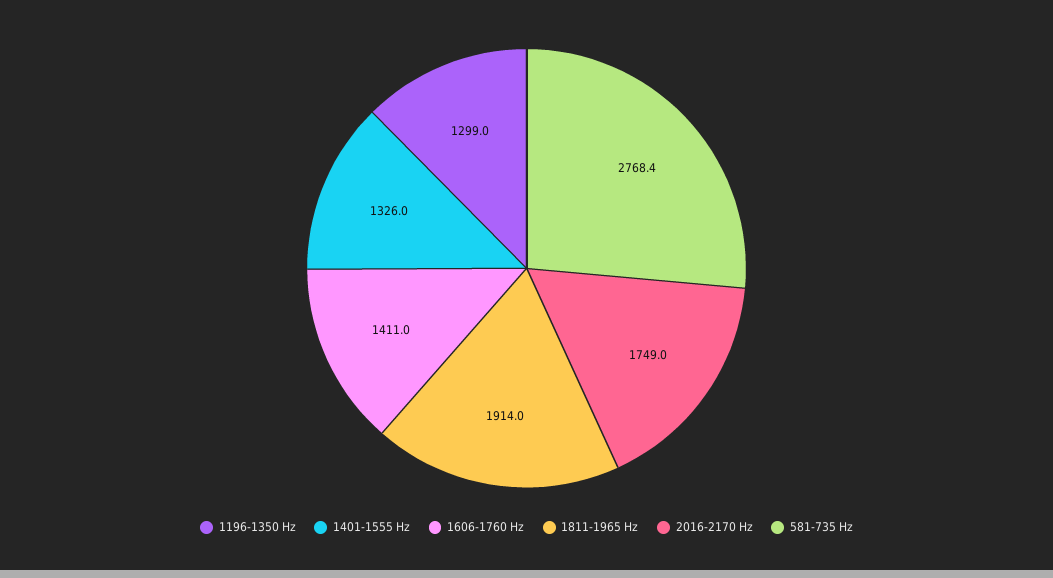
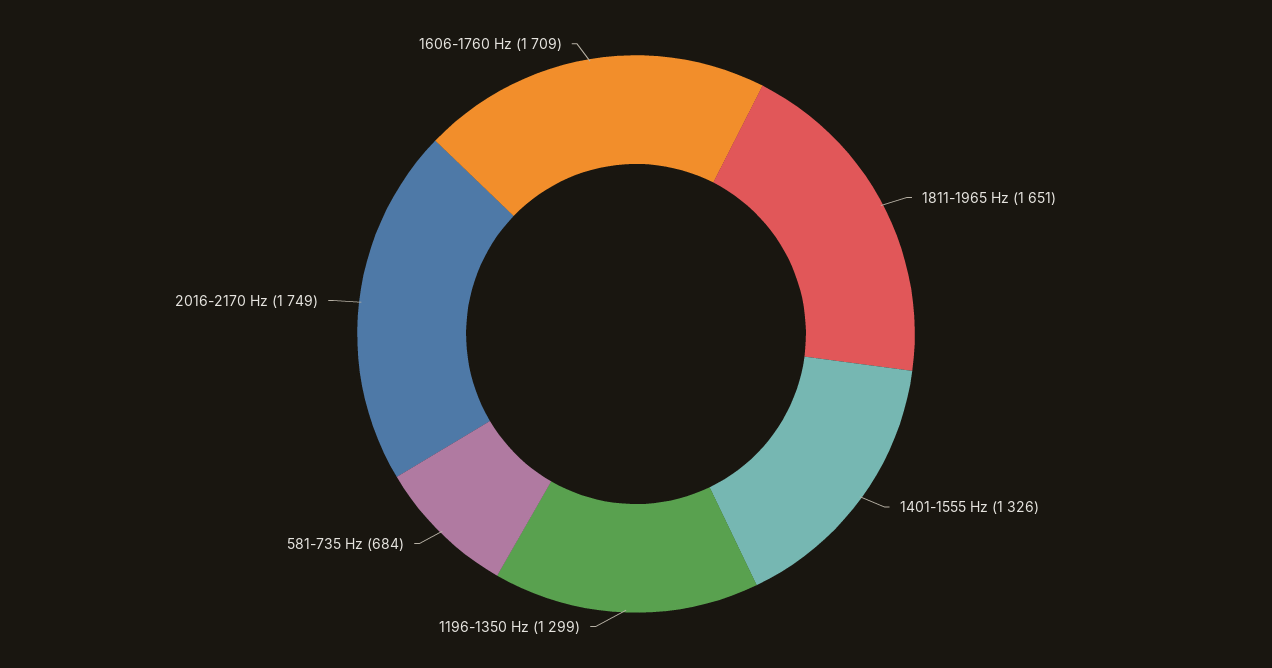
1606-1760 Hz: 1411 -> 1709
1811-1965 Hz: 1914 -> 1651
581-735 Hz: 2768.4 -> 684

